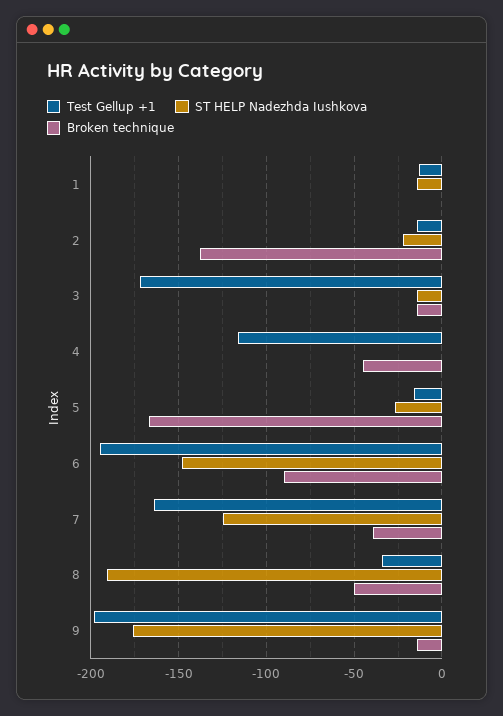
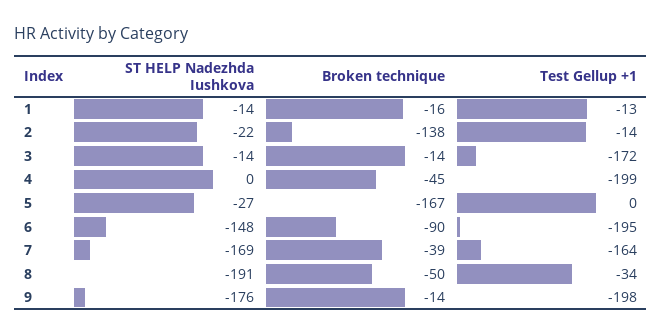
Broken technique, 1: 0 -> -16
Test Gellup +1, 4: -115 -> -199
Test Gellup +1, 5: -15 -> 0
ST HELP Nadezhda Iushkova, 7: -125 -> -169

